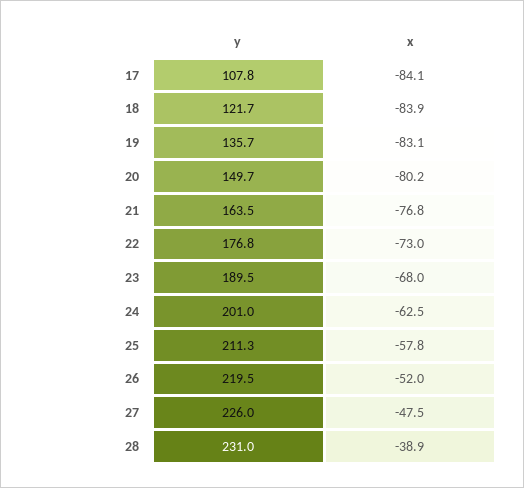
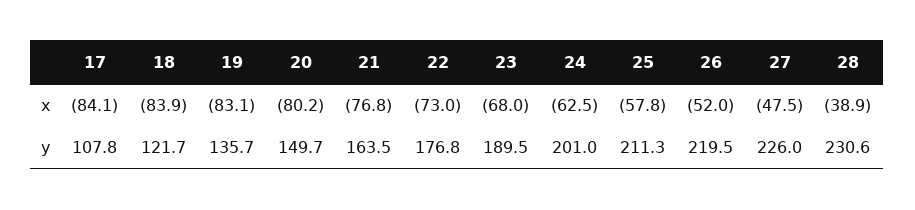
y, 28: 231 -> 230.6

